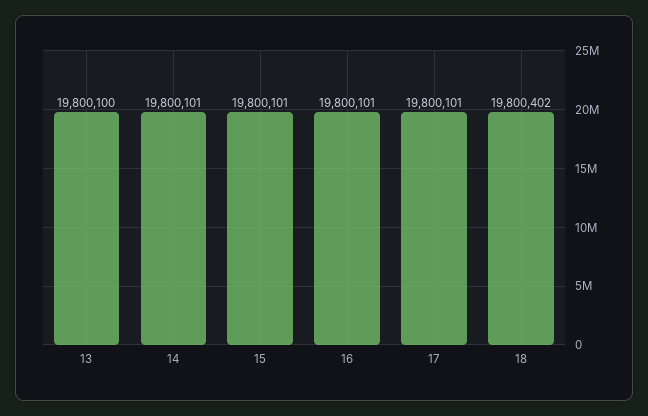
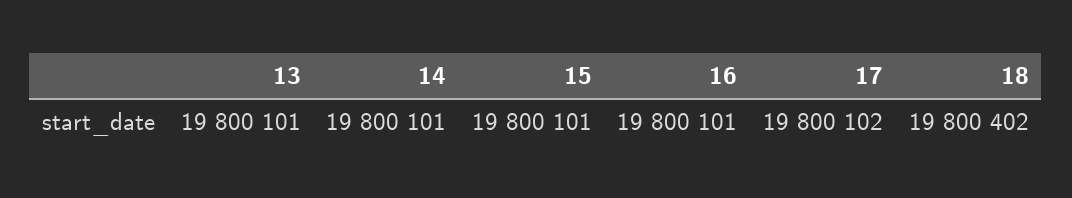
13: 19800100 -> 19800101
17: 19800101 -> 19800102

